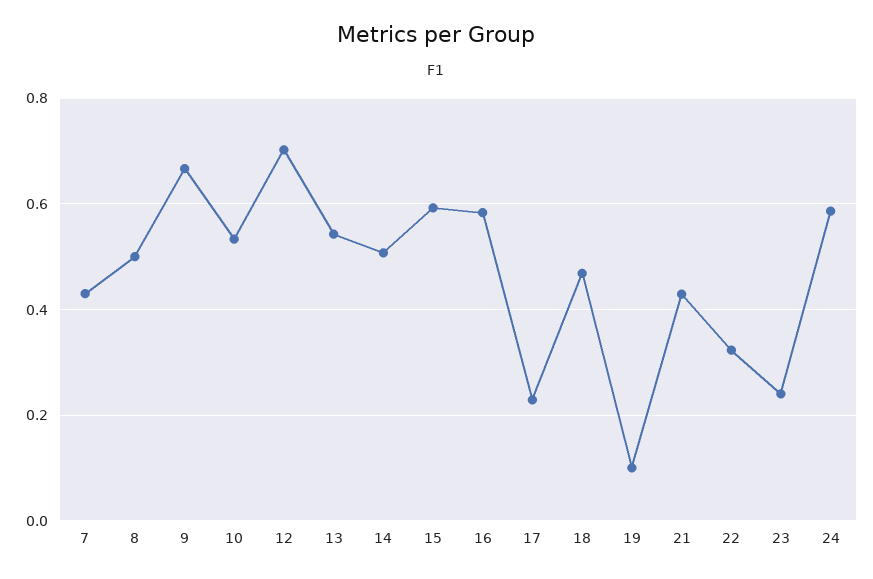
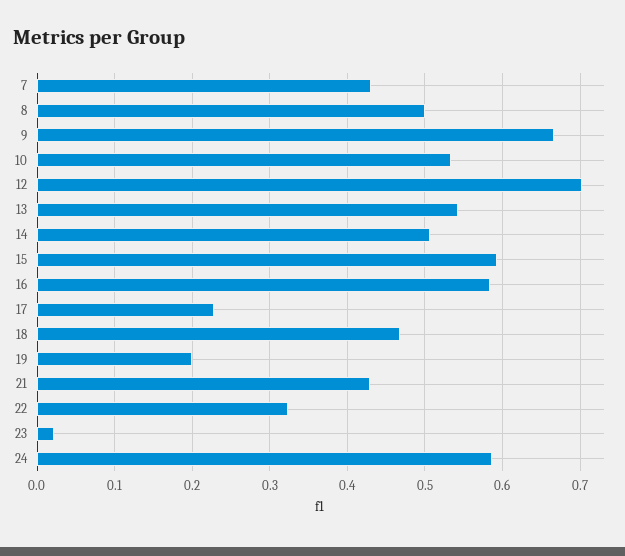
19: 0.1 -> 0.2
23: 0.24 -> 0.02

